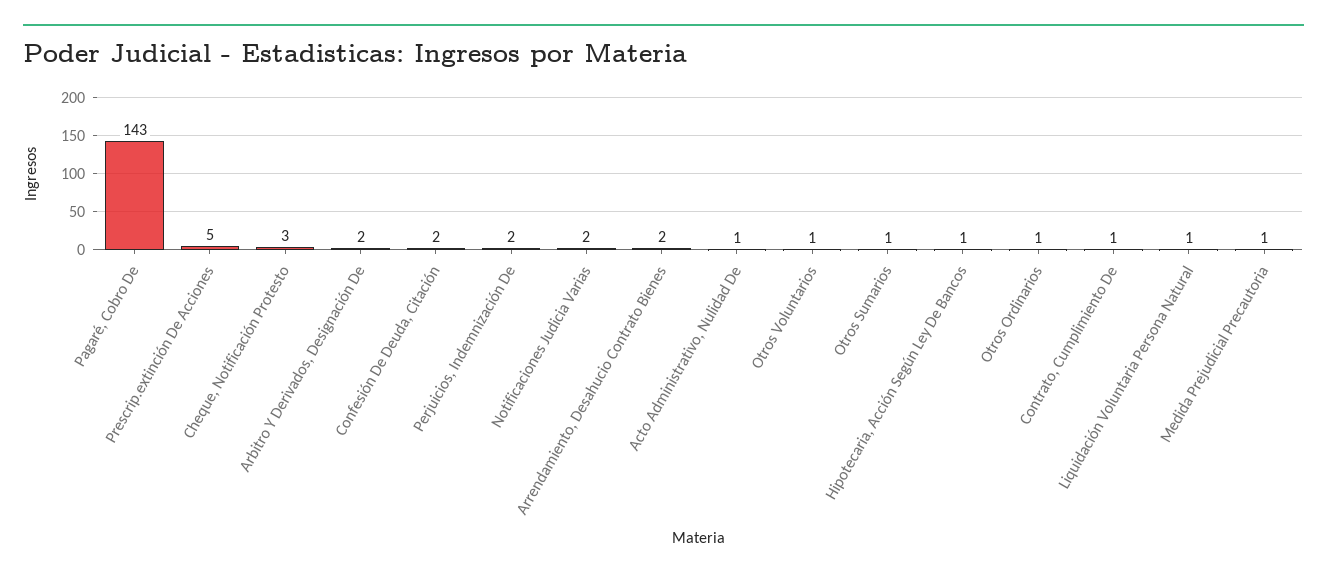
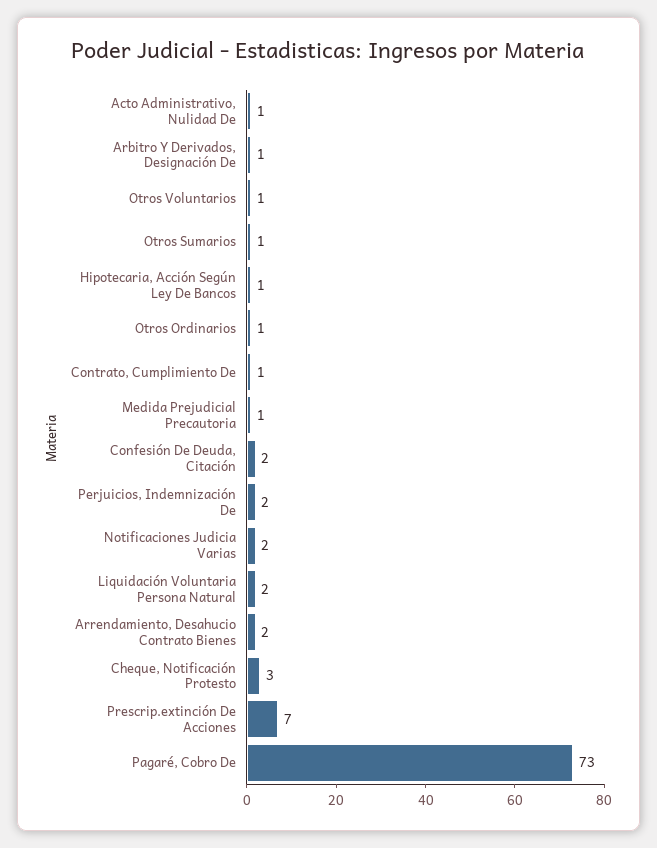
Pagaré, Cobro De: 143 -> 73
Prescrip.extinción De Acciones: 5 -> 7
Arbitro Y Derivados, Designación De: 2 -> 1
Liquidación Voluntaria Persona Natural: 1 -> 2

